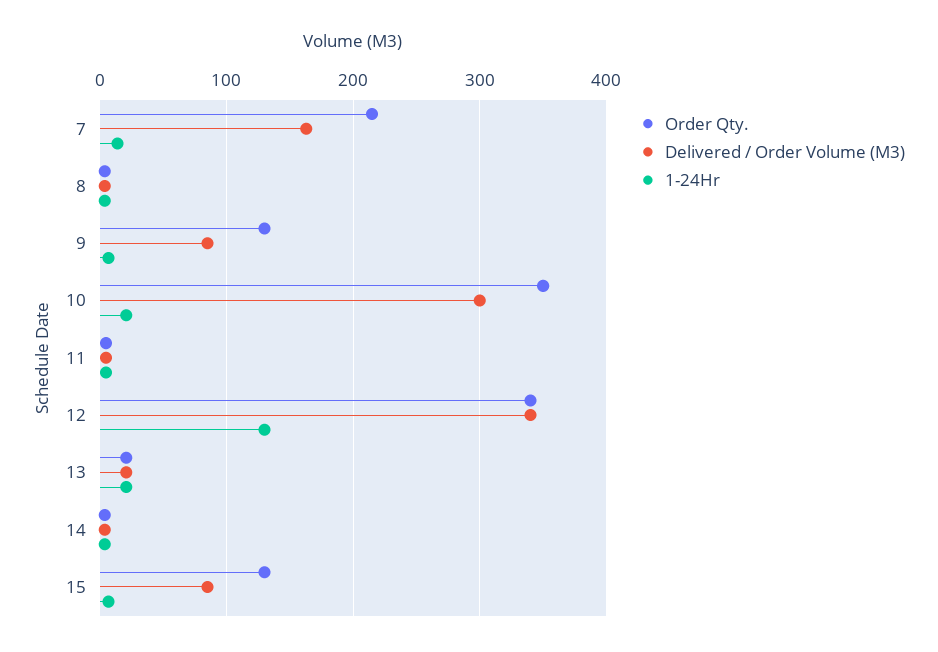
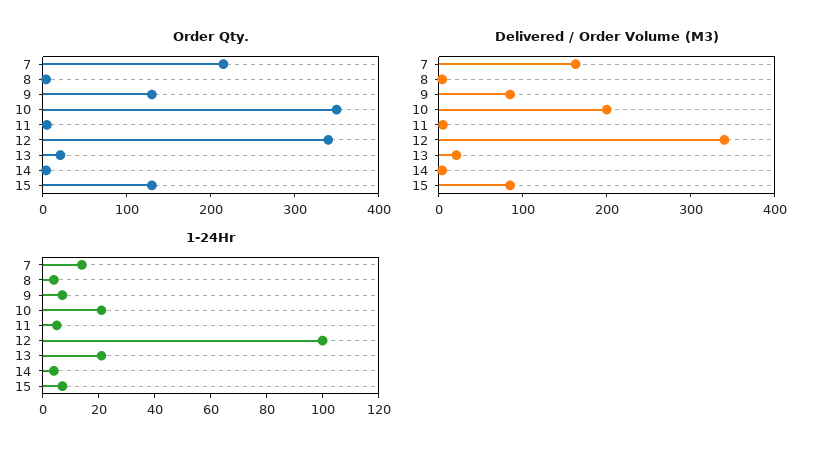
Delivered / Order Volume (M3), 10: 300 -> 200
1-24Hr, 12: 130 -> 100

